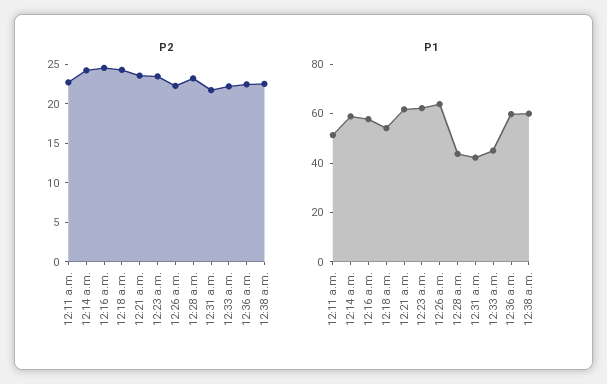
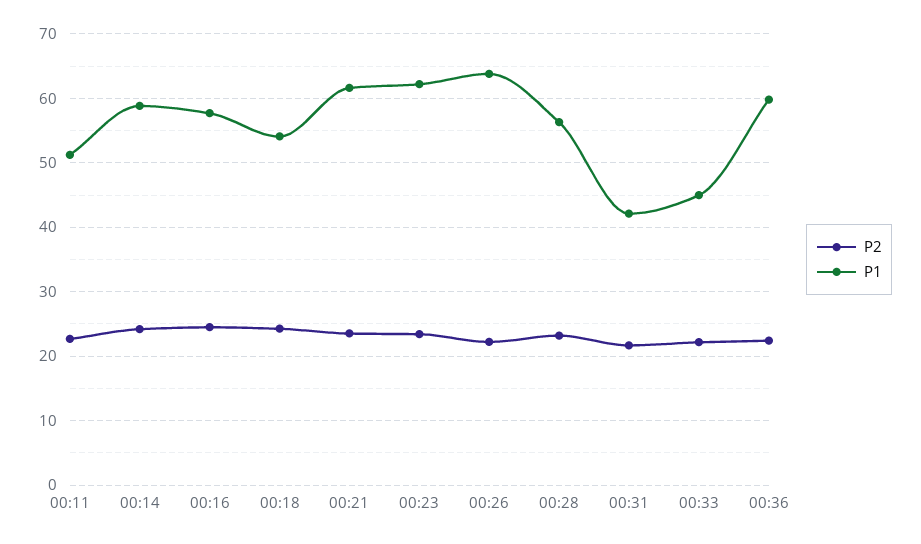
P2, 12:38 a.m.: 22.5 -> none
P1, 12:28 a.m.: 45 -> 56
P1, 12:38 a.m.: 60 -> none

